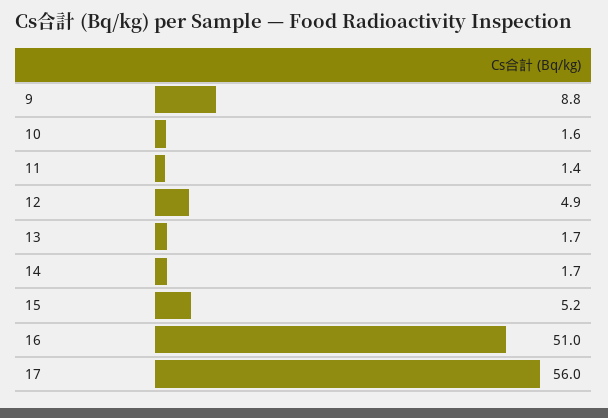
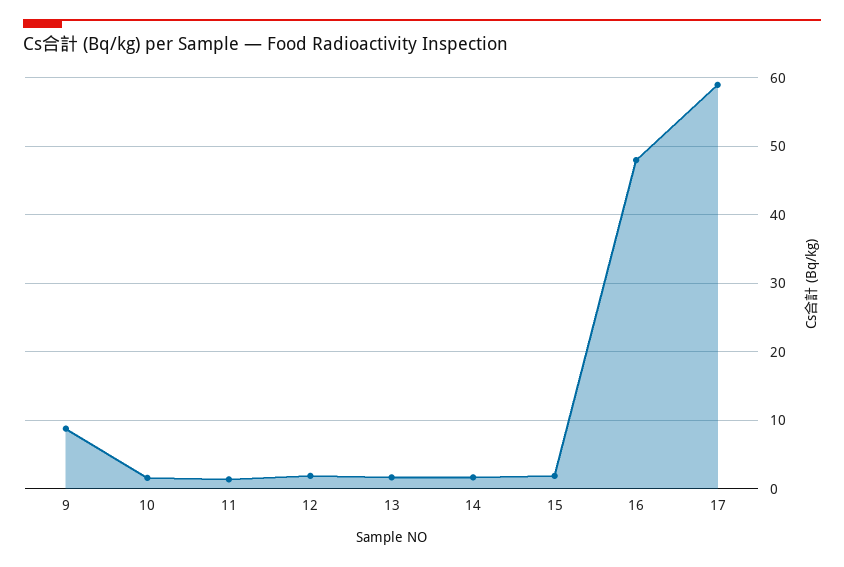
12: 4.9 -> 2
15: 5.2 -> 2
16: 51 -> 48
17: 56 -> 59

